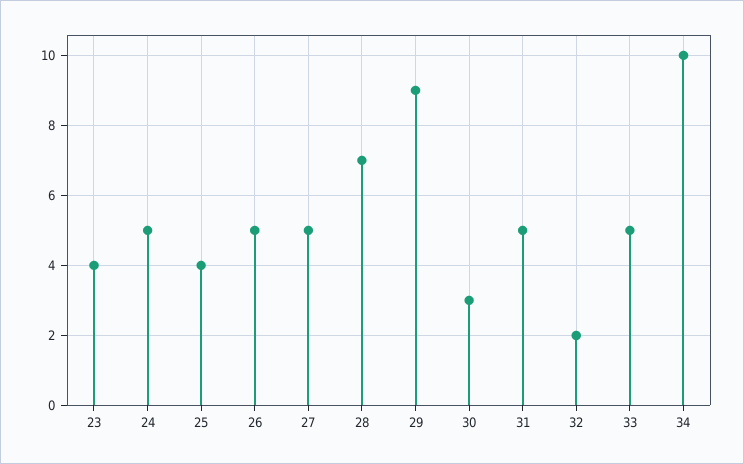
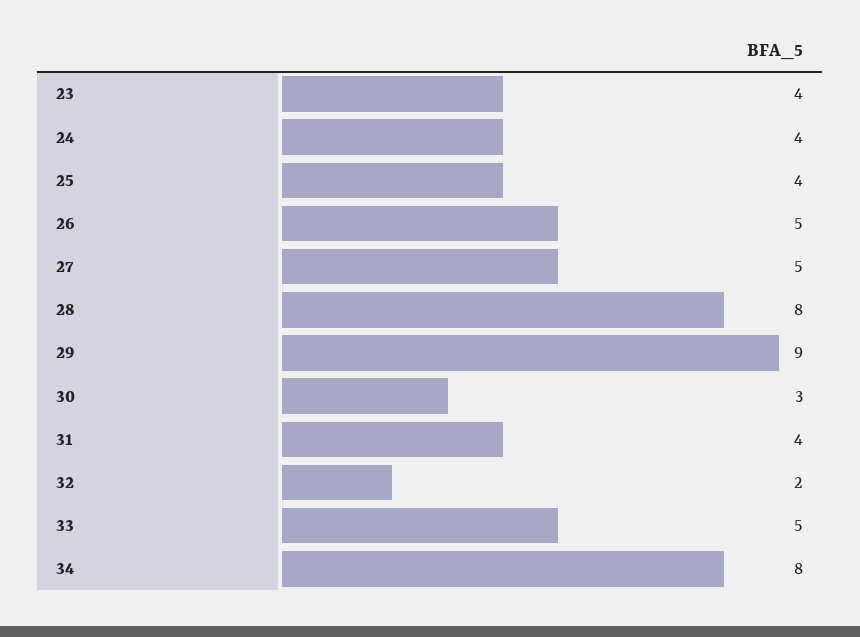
24: 5 -> 4
28: 7 -> 8
31: 5 -> 4
34: 10 -> 8

